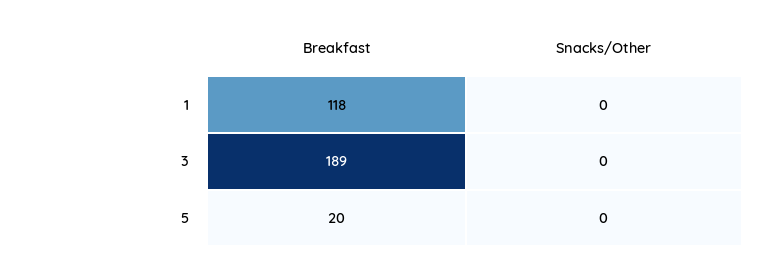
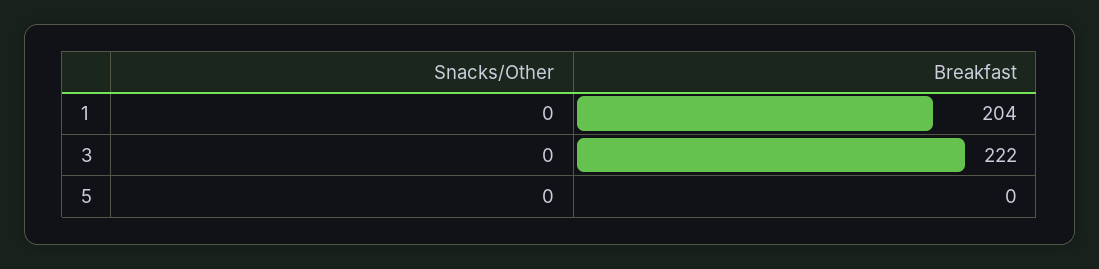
Breakfast, 1: 118 -> 204
Breakfast, 3: 189 -> 222
Breakfast, 5: 20 -> 0

